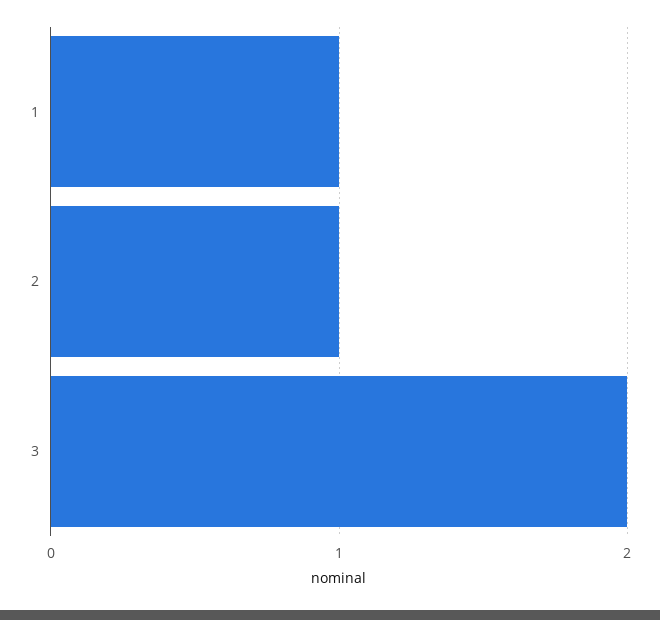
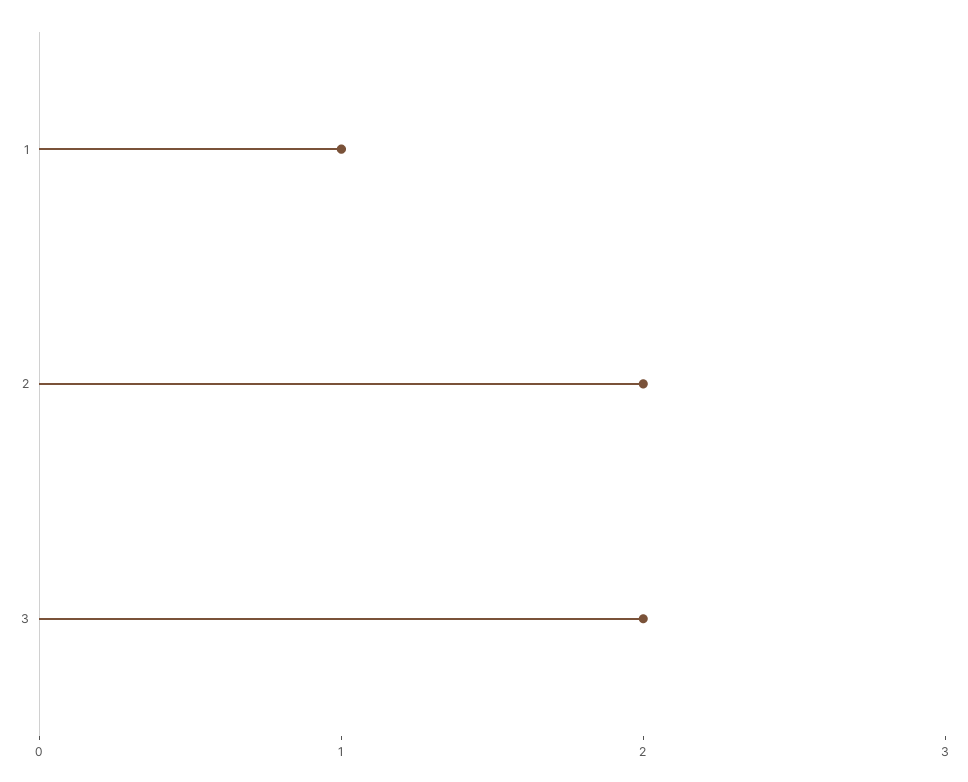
2: 1 -> 2

